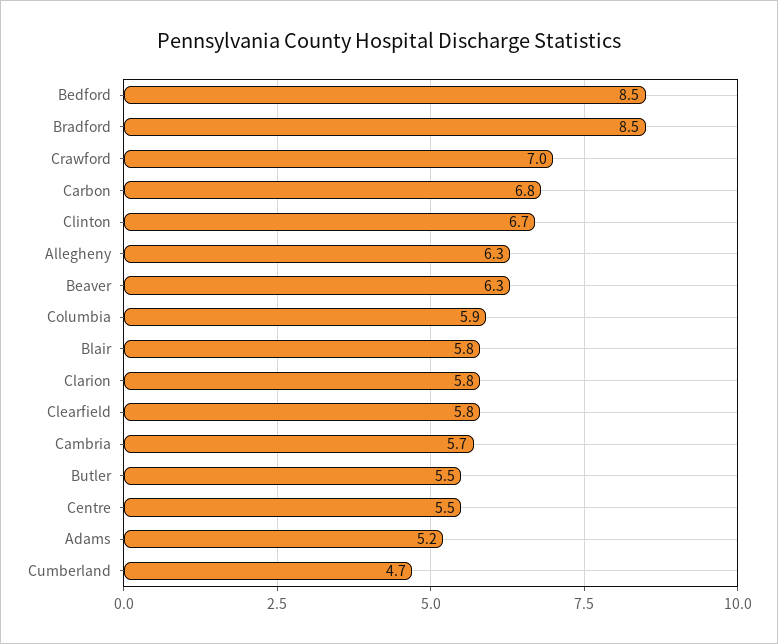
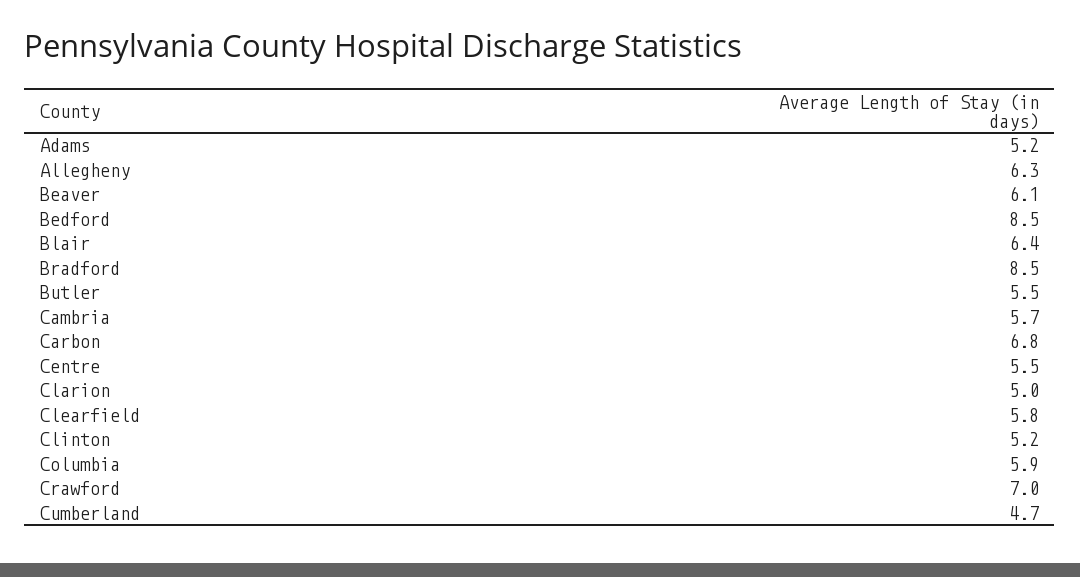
Clinton: 6.7 -> 5.2
Beaver: 6.3 -> 6.1
Blair: 5.8 -> 6.4
Clarion: 5.8 -> 5

